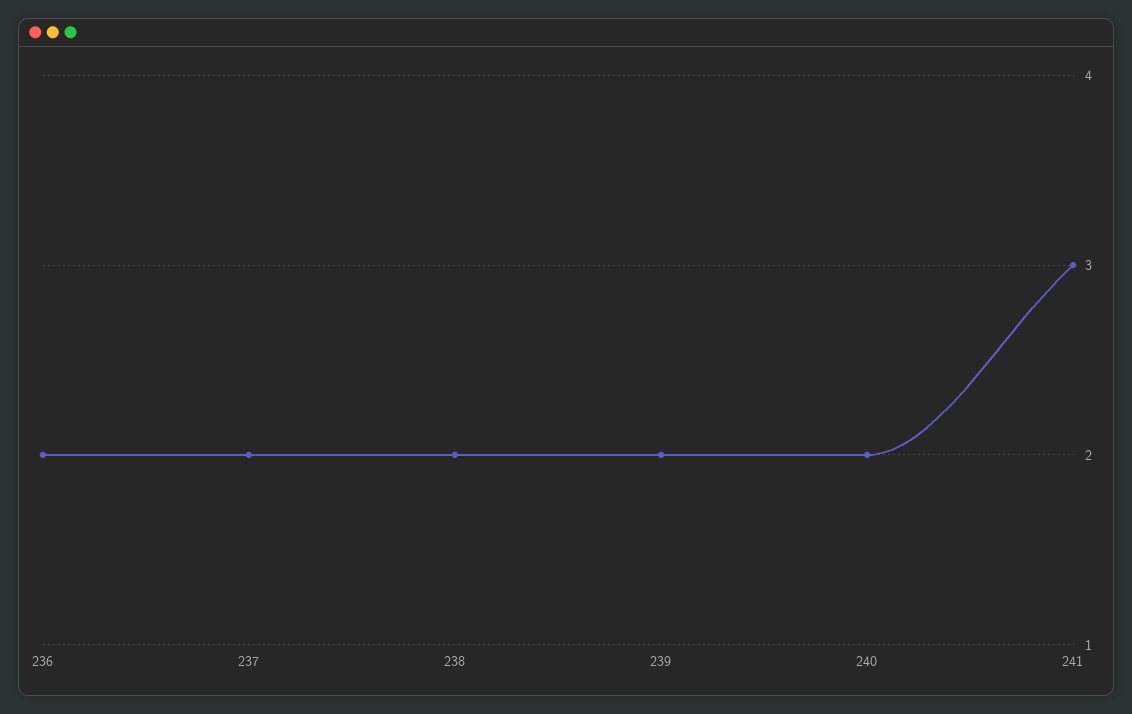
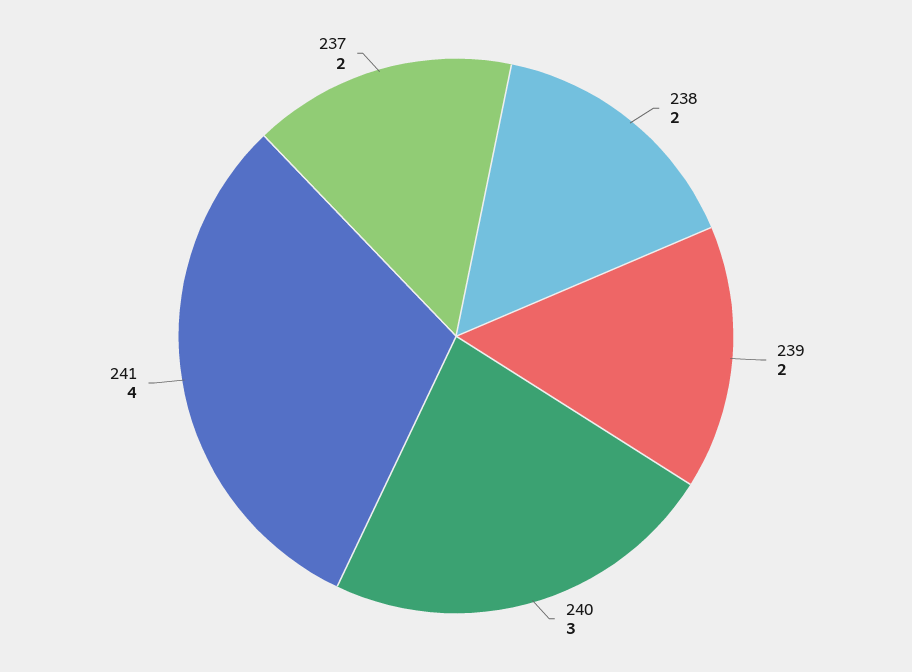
236: 2 -> none
240: 2 -> 3
241: 3 -> 4

